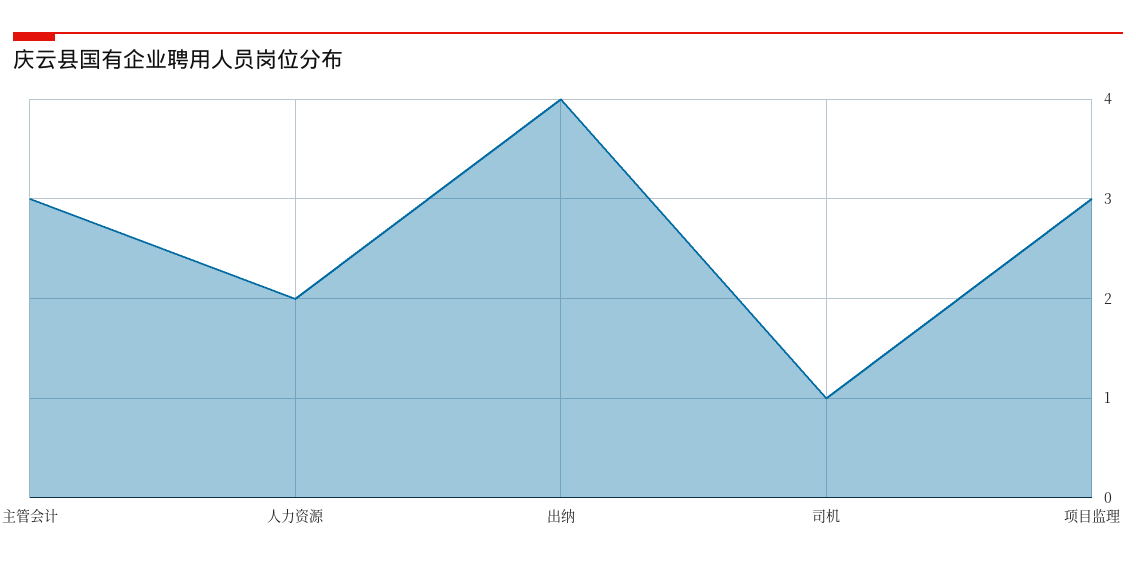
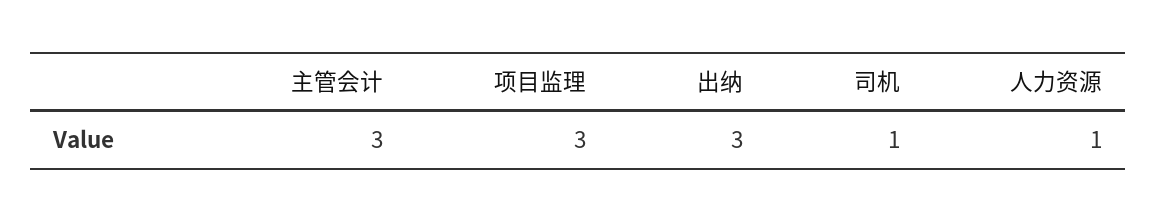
人力资源: 2 -> 1
出纳: 4 -> 3

